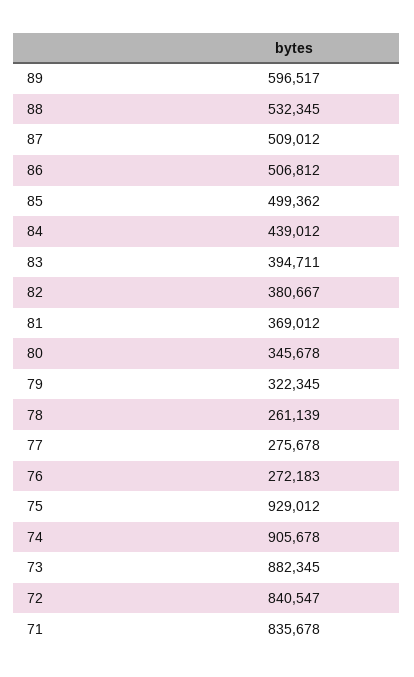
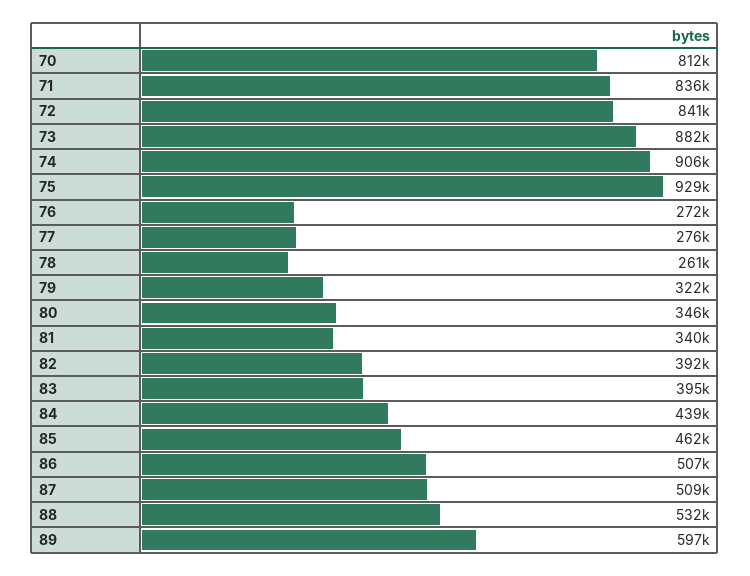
85: 499362 -> 462000
82: 380667 -> 392000
81: 369012 -> 340000
70: none -> 812000

